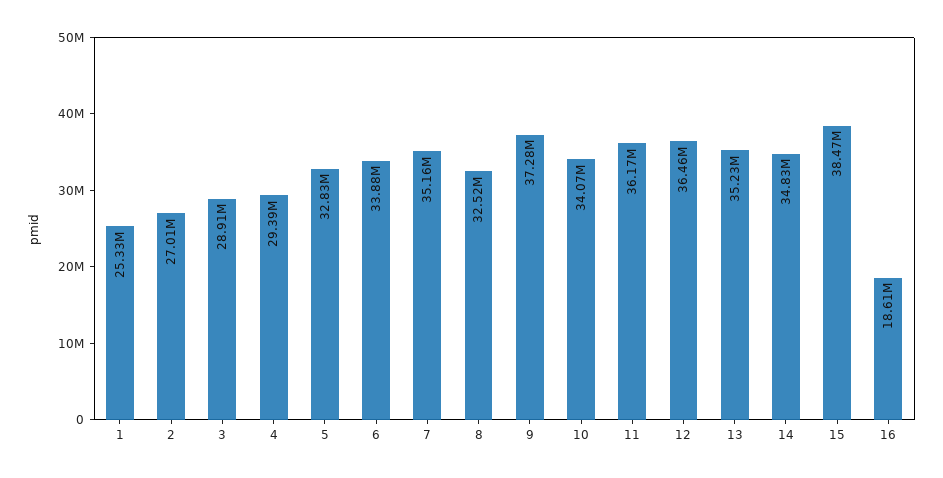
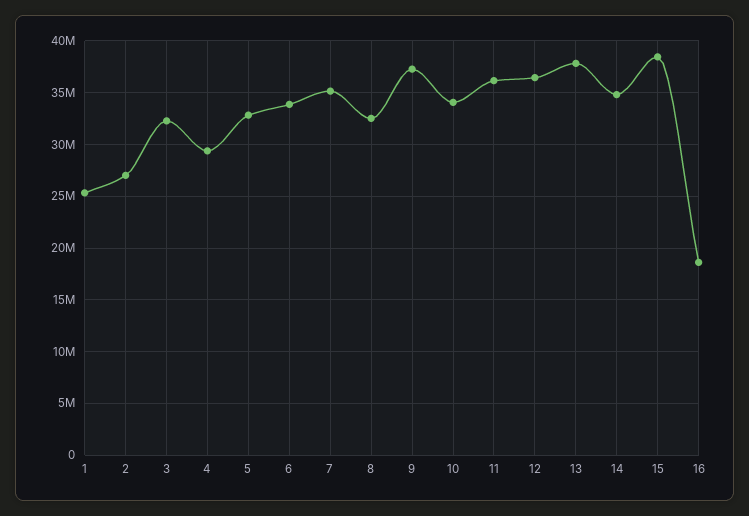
3: 28910000 -> 32000000
13: 35230000 -> 38000000

